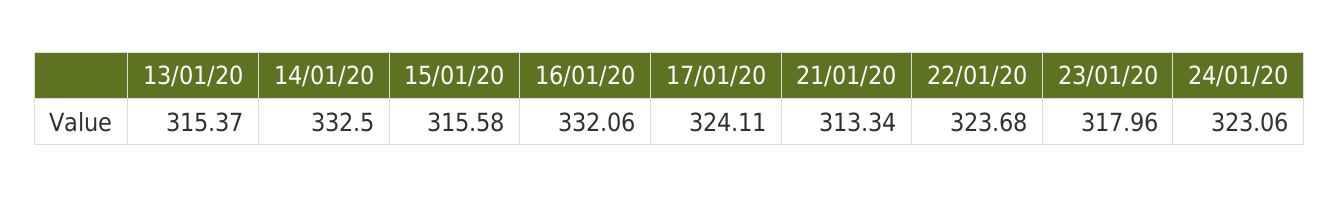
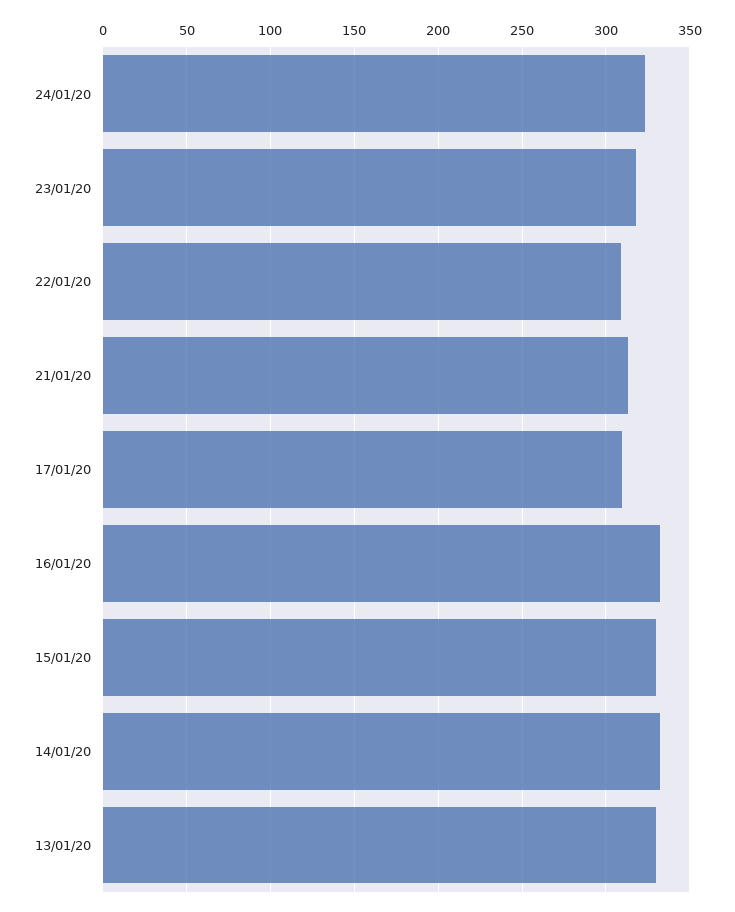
13/01/20: 315.37 -> 330
15/01/20: 315.58 -> 330
17/01/20: 324.11 -> 310
22/01/20: 323.68 -> 310

